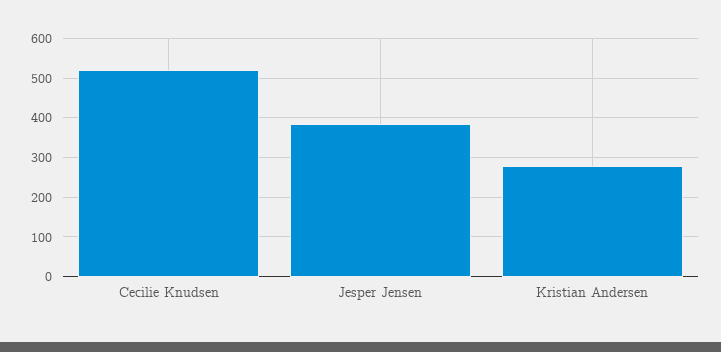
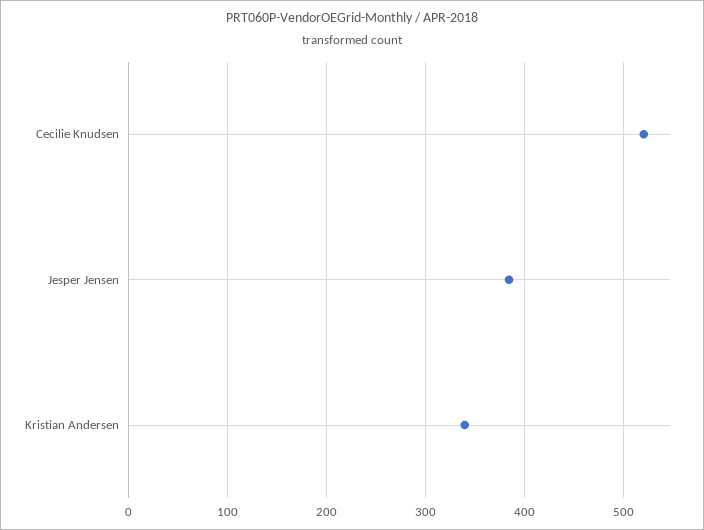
Kristian Andersen: 280 -> 340

